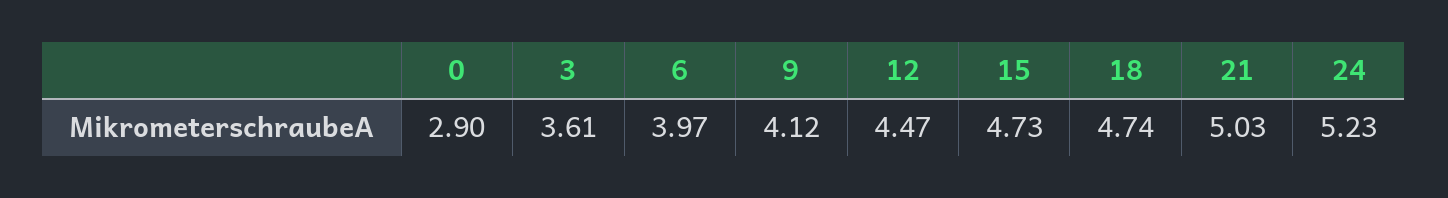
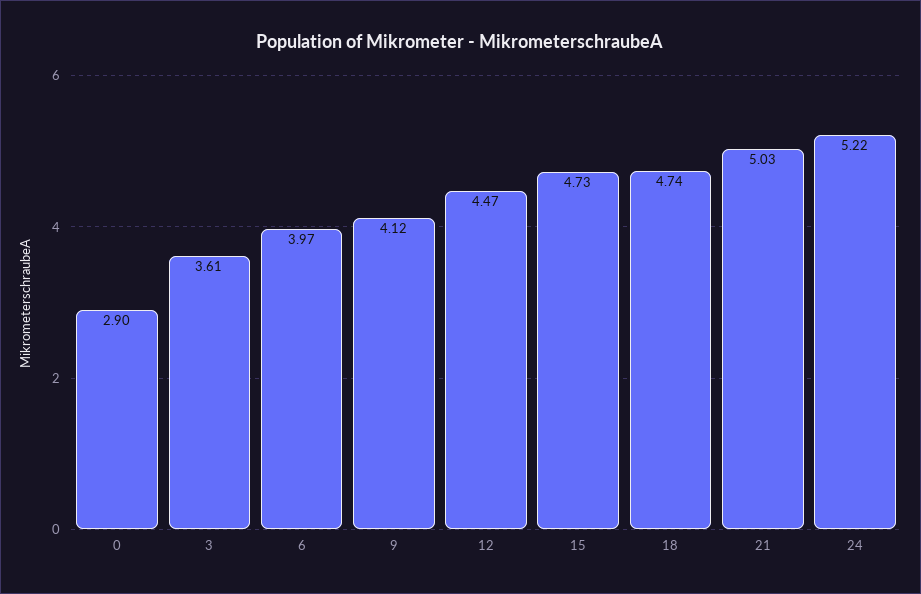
24: 5.23 -> 5.22

